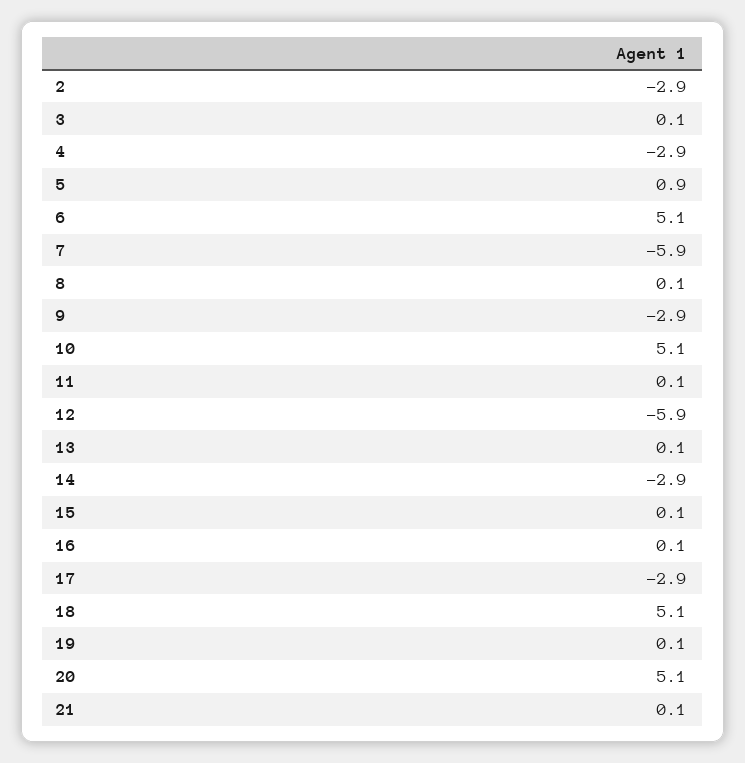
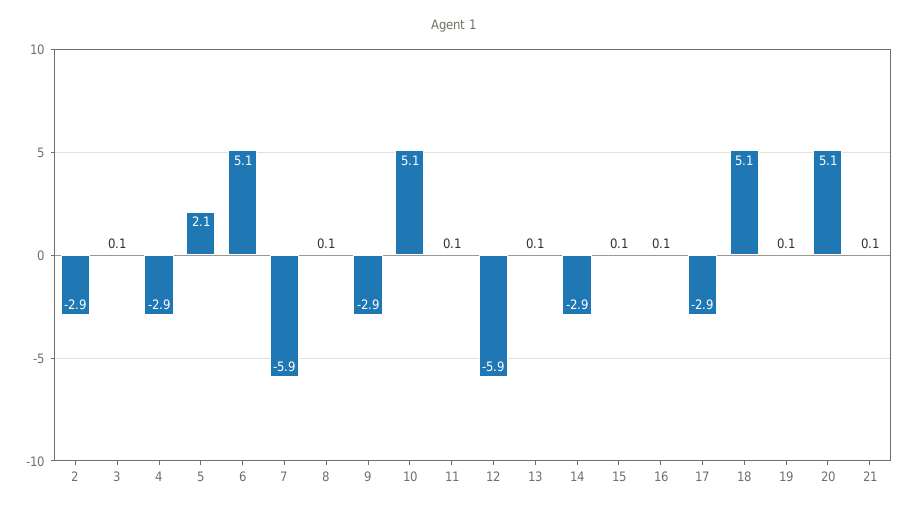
5: 0.9 -> 2.1

